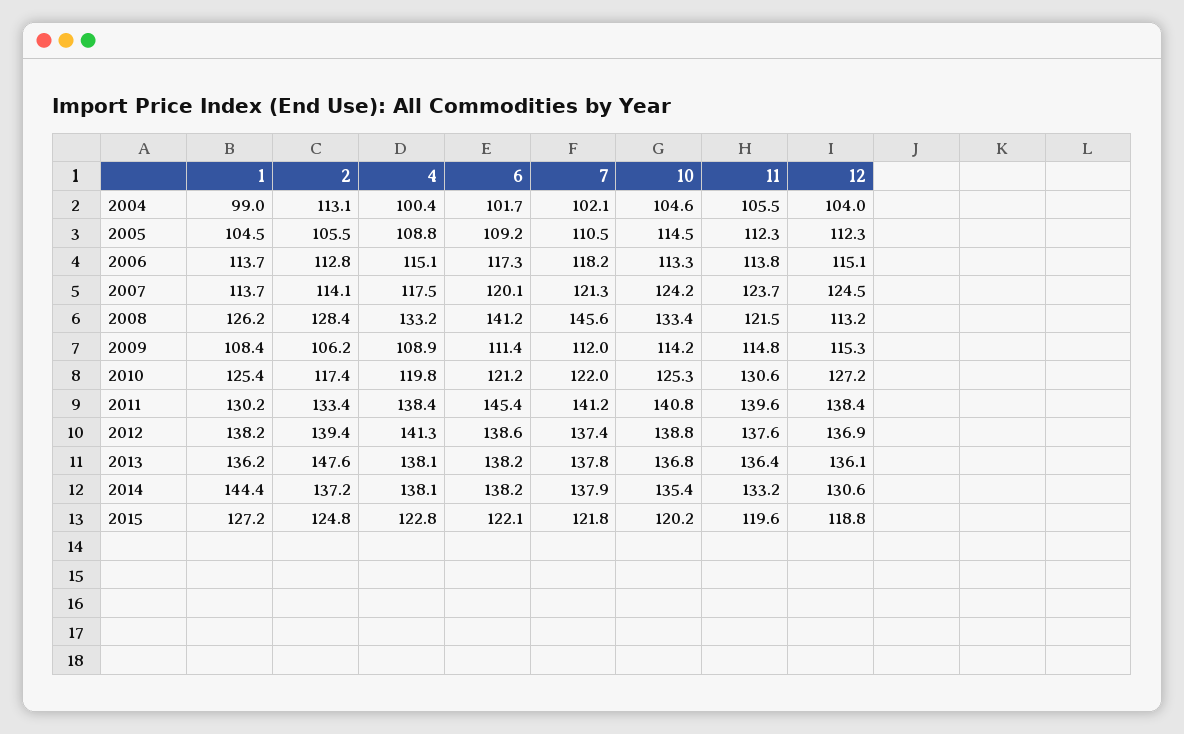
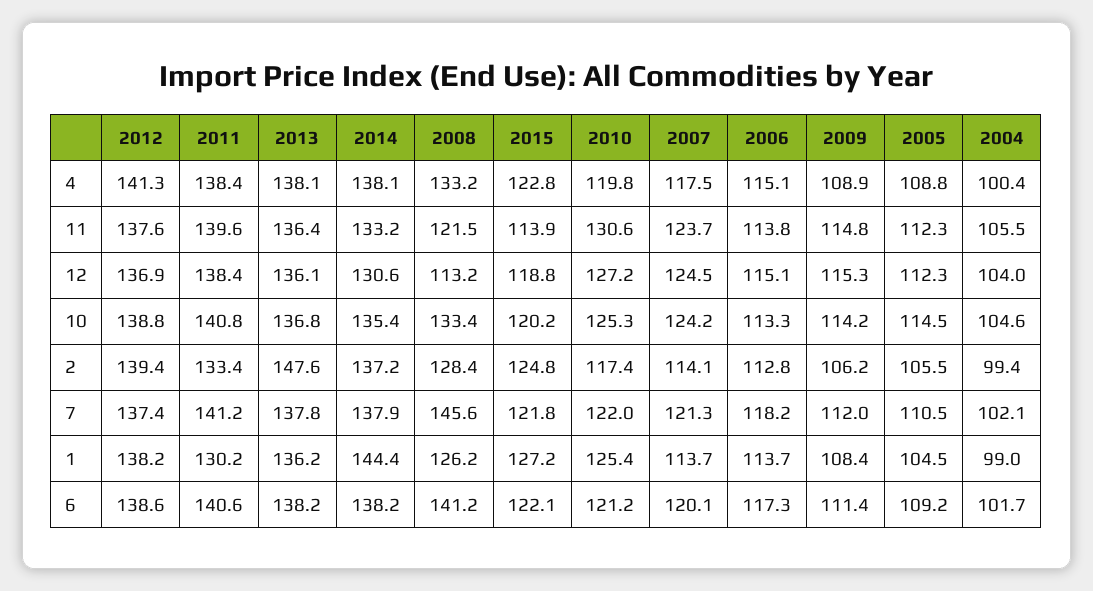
2, 2004: 113.1 -> 99.4
6, 2011: 145.4 -> 140.6
11, 2015: 119.6 -> 113.9

